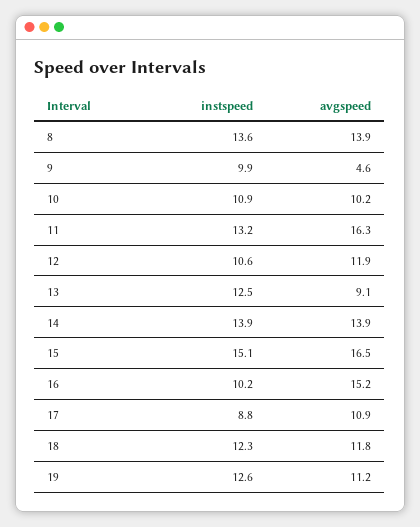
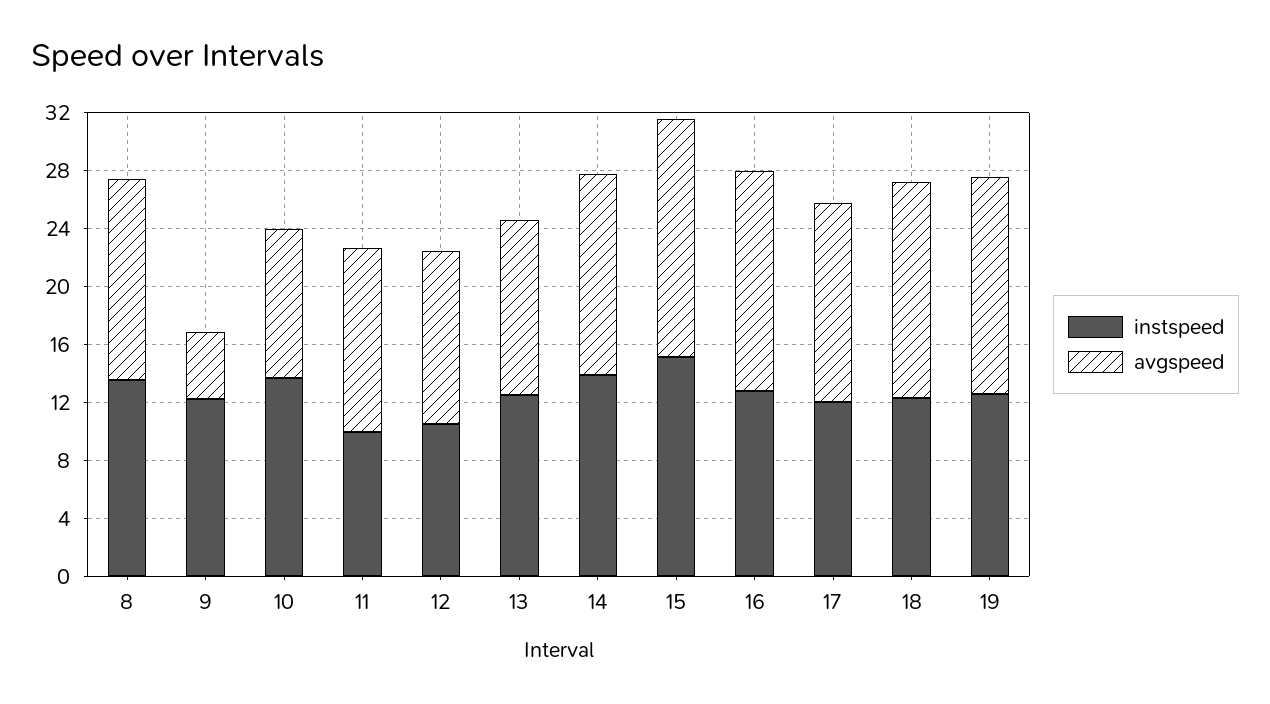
instspeed, 9: 9.9 -> 12
instspeed, 10: 10.9 -> 14
instspeed, 11: 13.2 -> 10
avgspeed, 11: 16.3 -> 13
avgspeed, 13: 9.1 -> 12
instspeed, 16: 10.2 -> 13
instspeed, 17: 8.8 -> 12
avgspeed, 17: 10.9 -> 14
avgspeed, 18: 11.8 -> 15
avgspeed, 19: 11.2 -> 15

